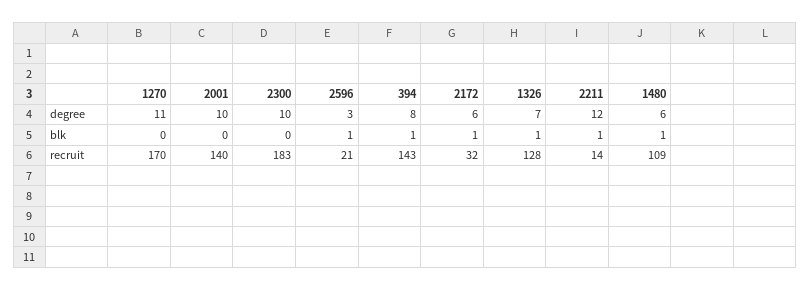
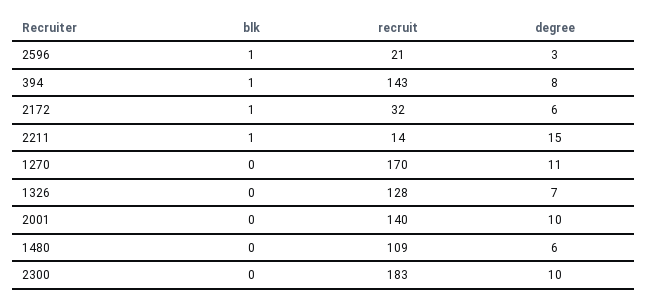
2211, degree: 12 -> 15
1326, blk: 1 -> 0
1480, blk: 1 -> 0

